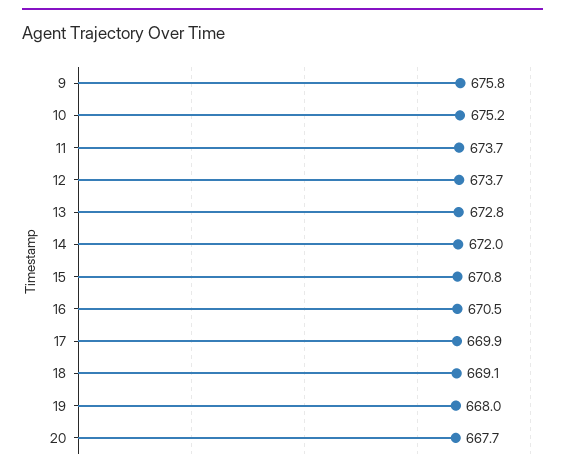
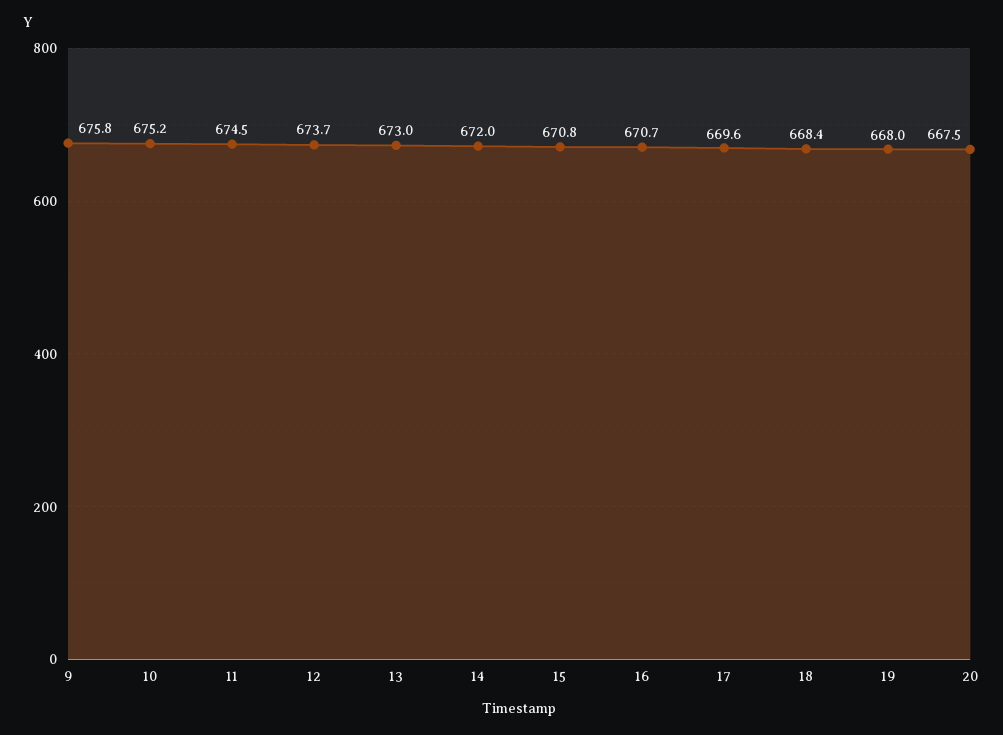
11: 673.7 -> 674.5
13: 672.8 -> 673
16: 670.5 -> 670.7
17: 669.9 -> 669.6
18: 669.1 -> 668.4
20: 667.7 -> 667.5

